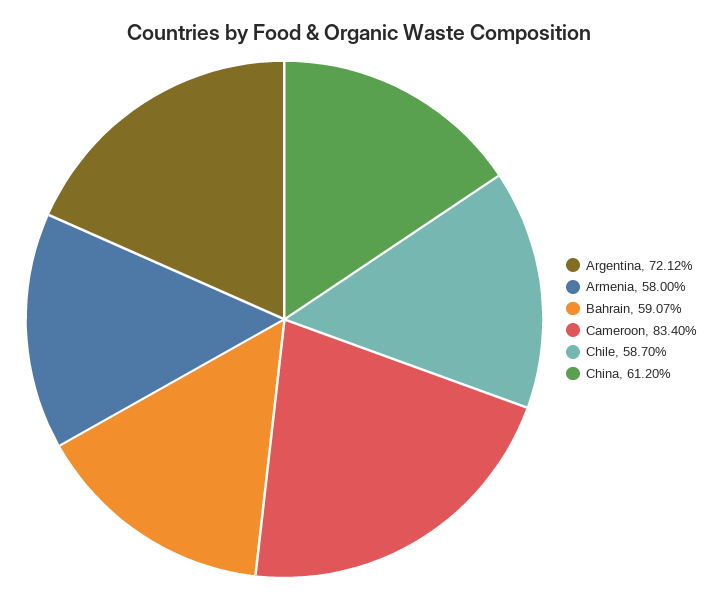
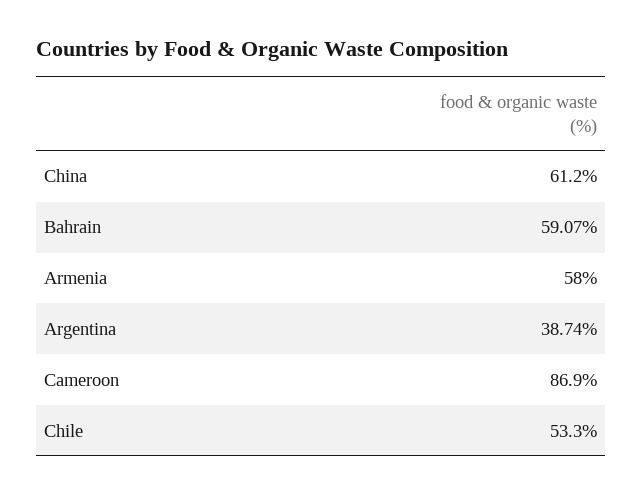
Argentina: 72.12 -> 38.74
Cameroon: 83.4 -> 86.9
Chile: 58.7 -> 53.3

